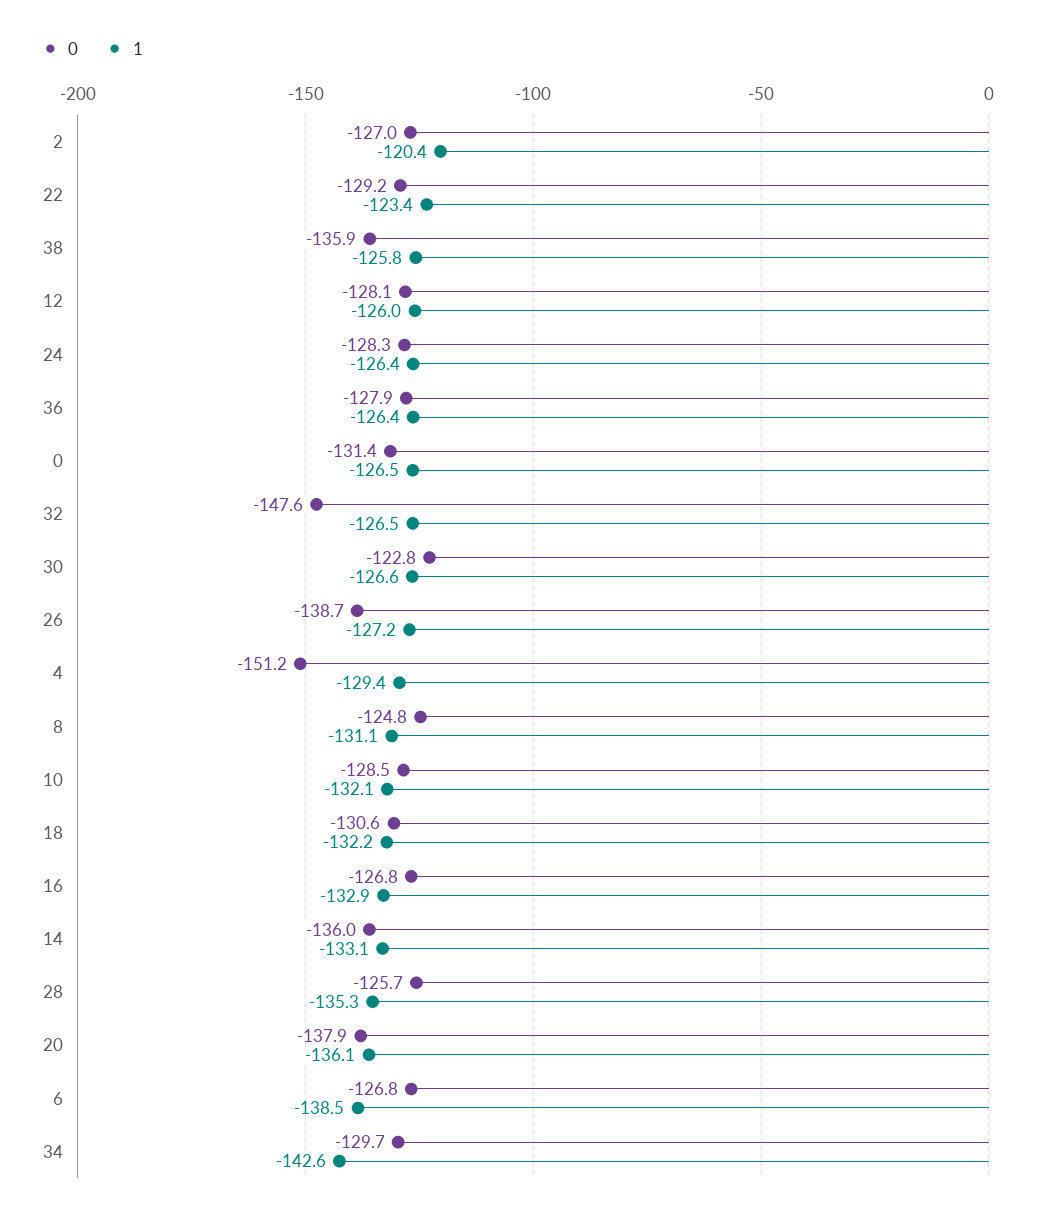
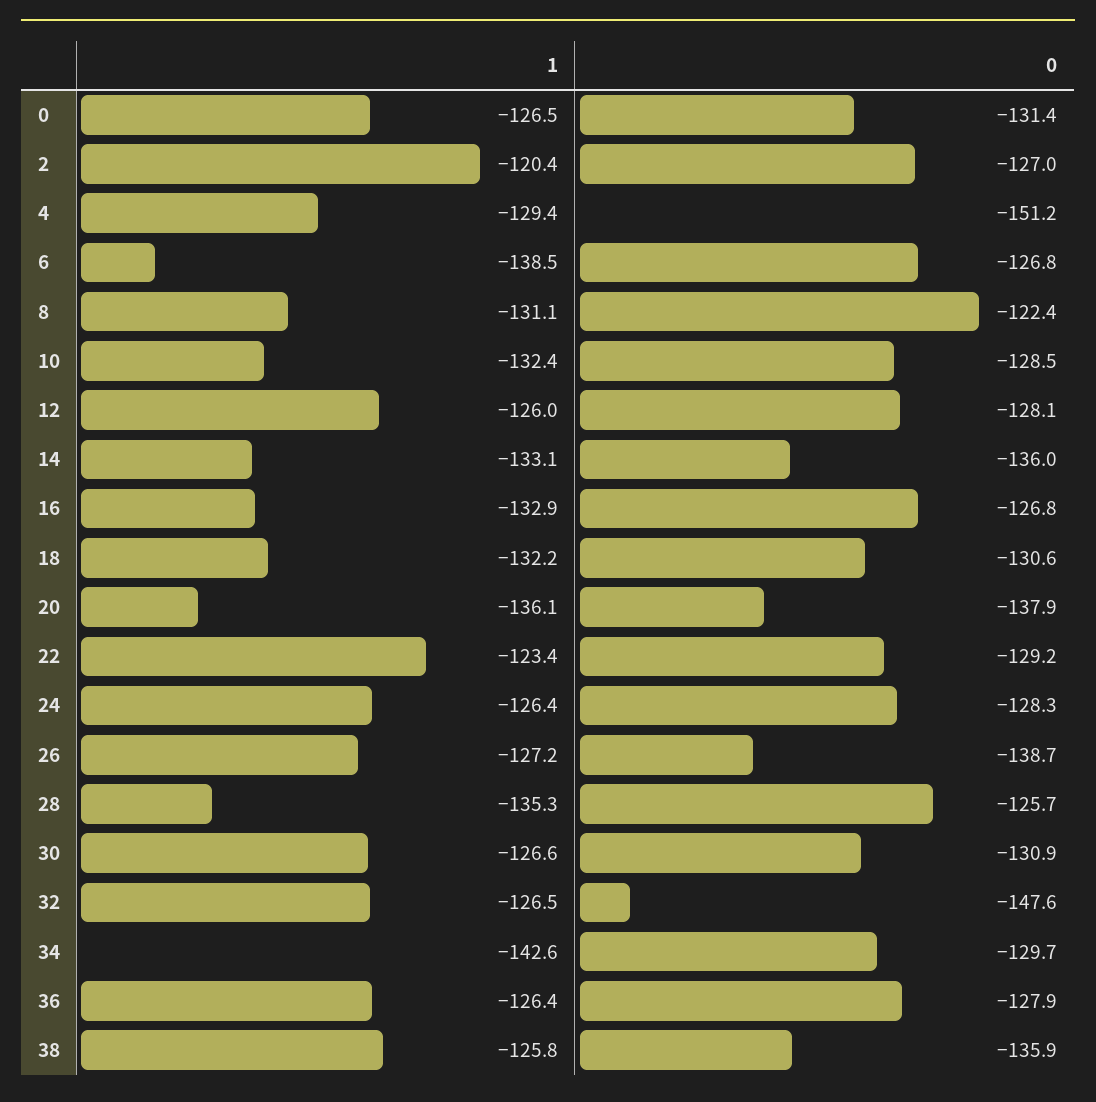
0, 30: -122.8 -> -130.9
0, 8: -124.8 -> -122.4
1, 10: -132.1 -> -132.4

